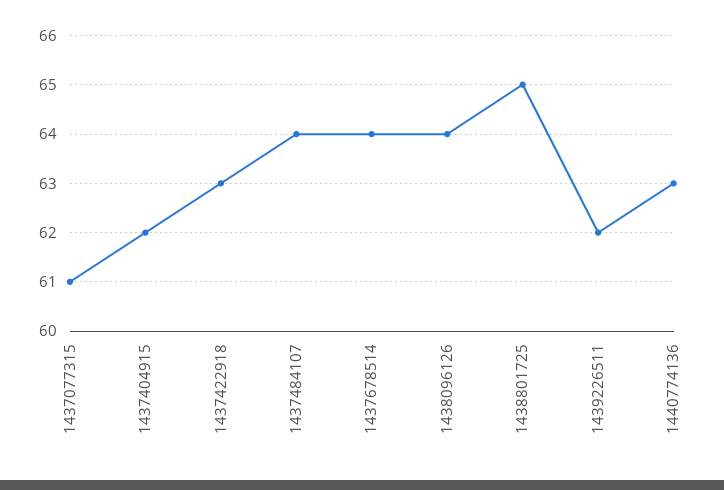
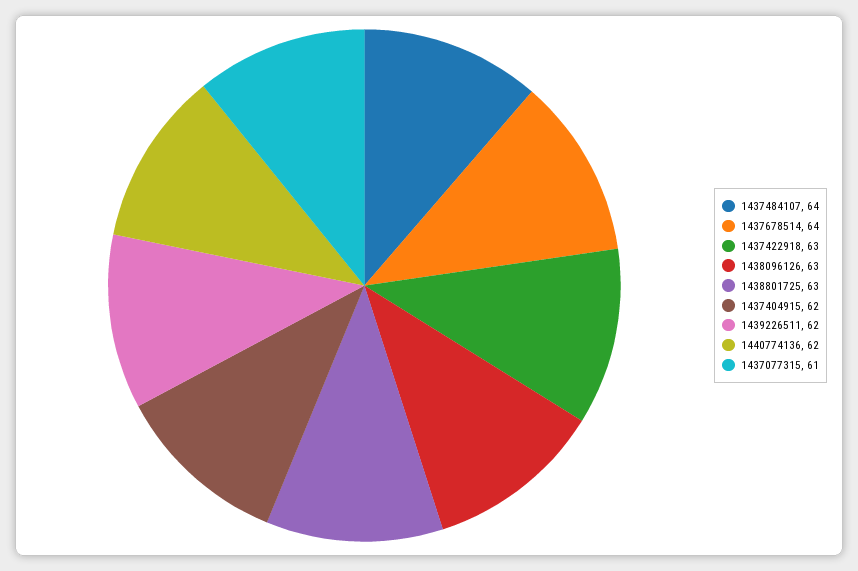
1438096126: 64 -> 63
1438801725: 65 -> 63
1440774136: 63 -> 62

